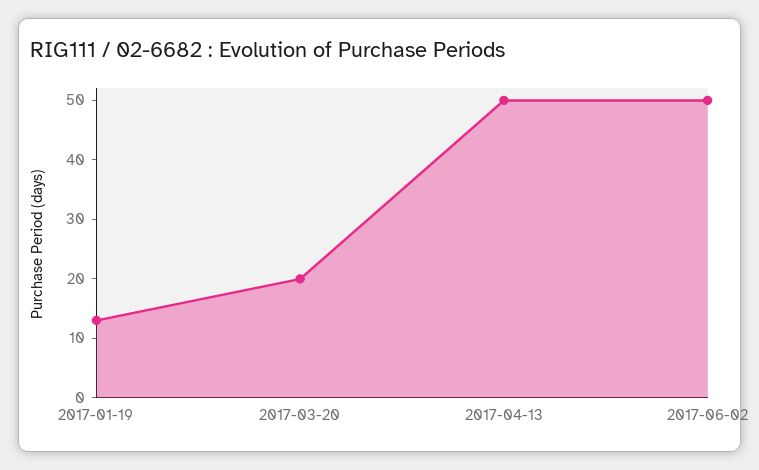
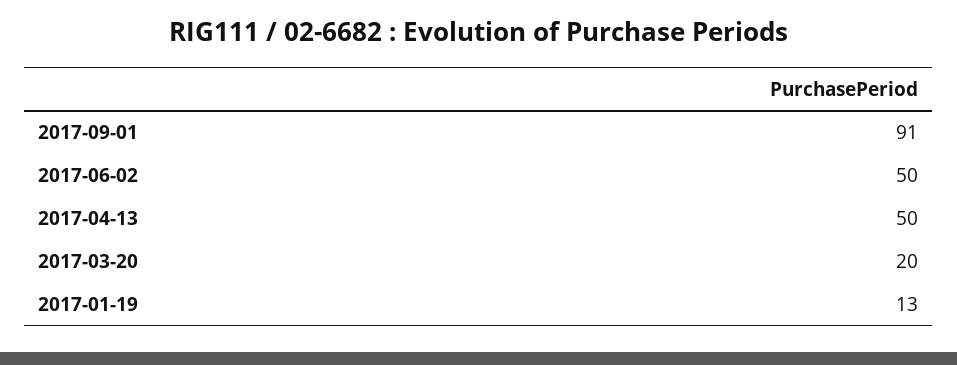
2017-09-01: none -> 91

